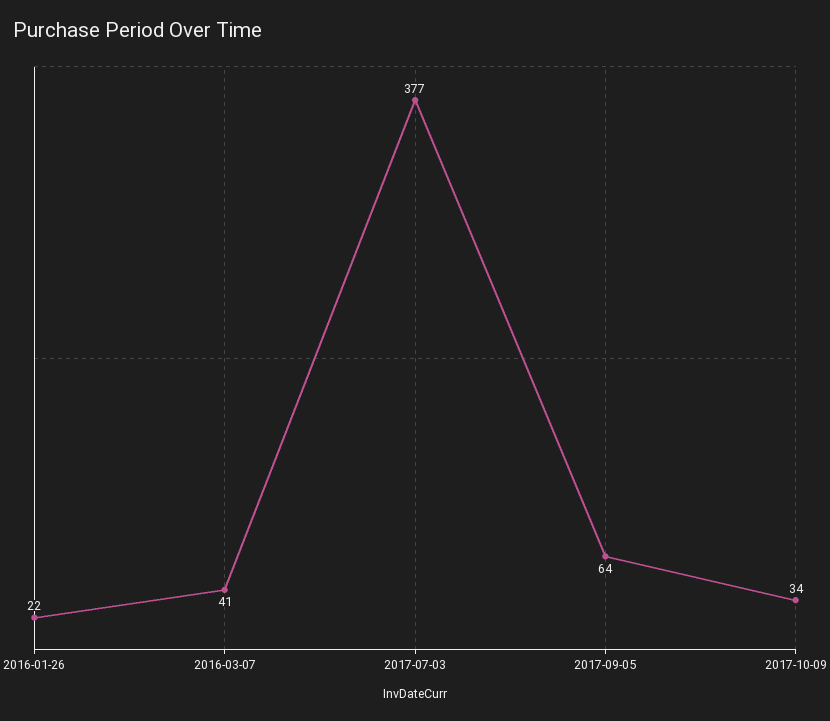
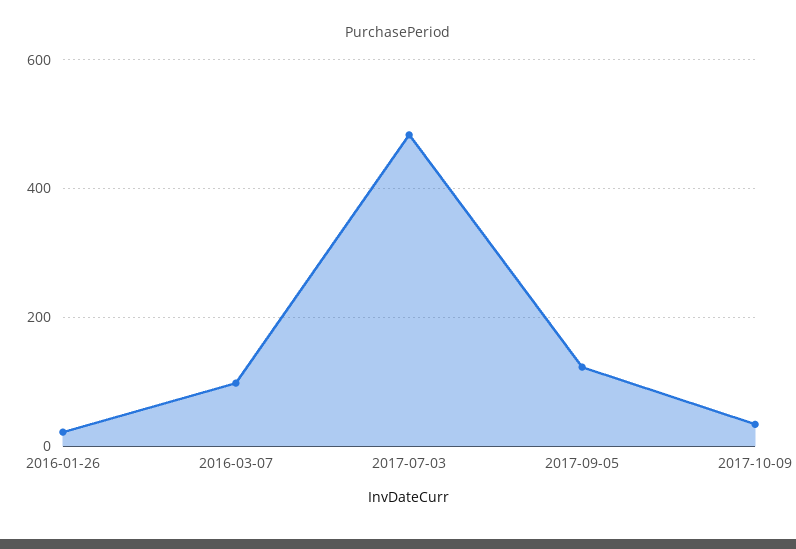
2016-03-07: 41 -> 100
2017-07-03: 377 -> 480
2017-09-05: 64 -> 120

